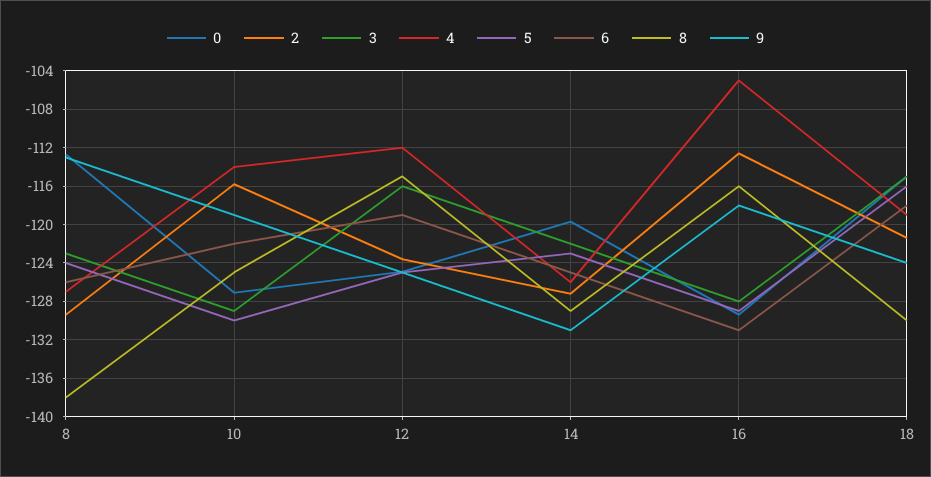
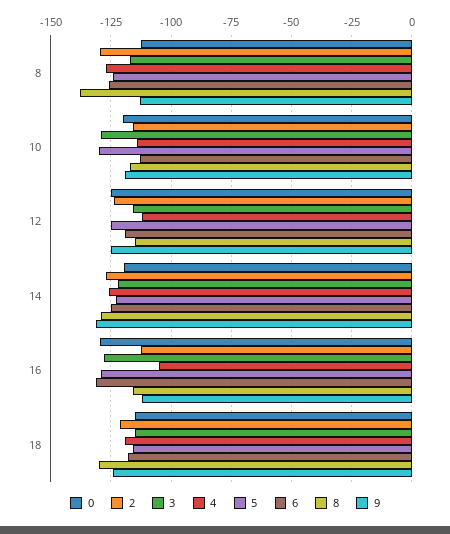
3, 8: -123 -> -117.5
0, 10: -127 -> -120
6, 10: -122 -> -112.5
8, 10: -125 -> -117.5
9, 16: -118 -> -112.5

